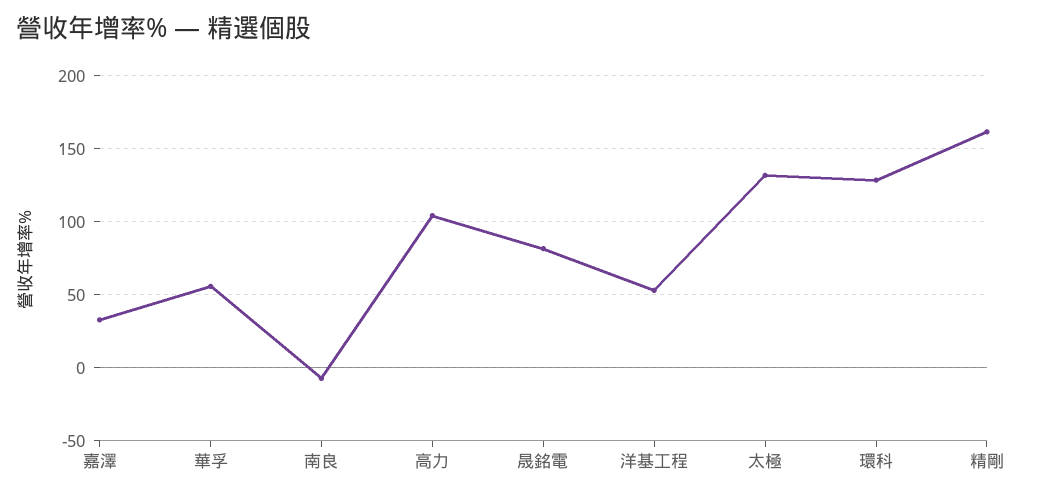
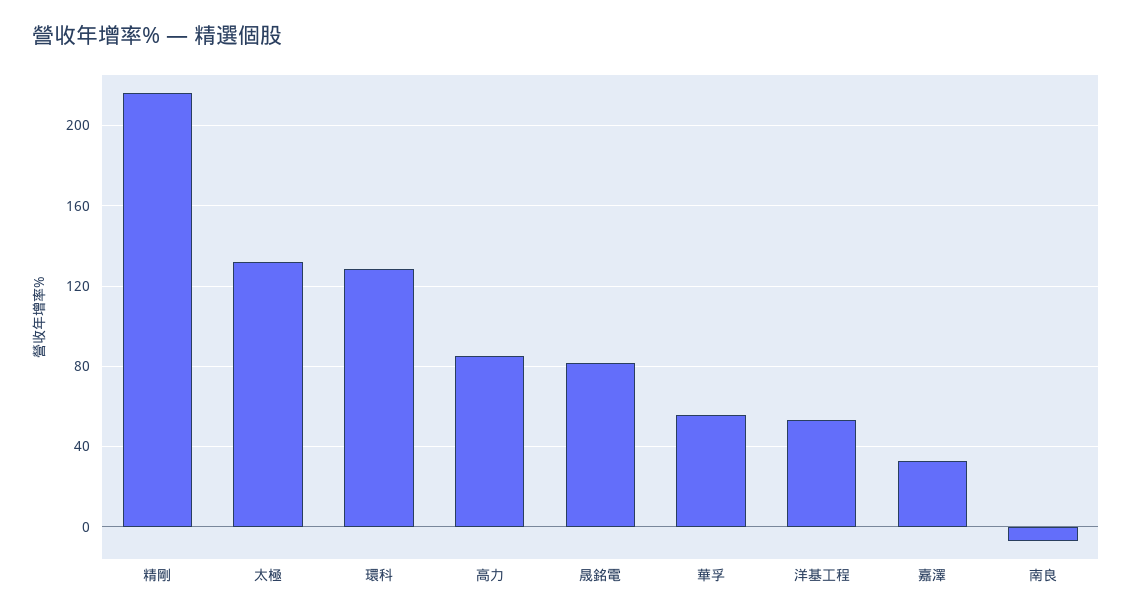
高力: 105 -> 85
精剛: 160 -> 215

